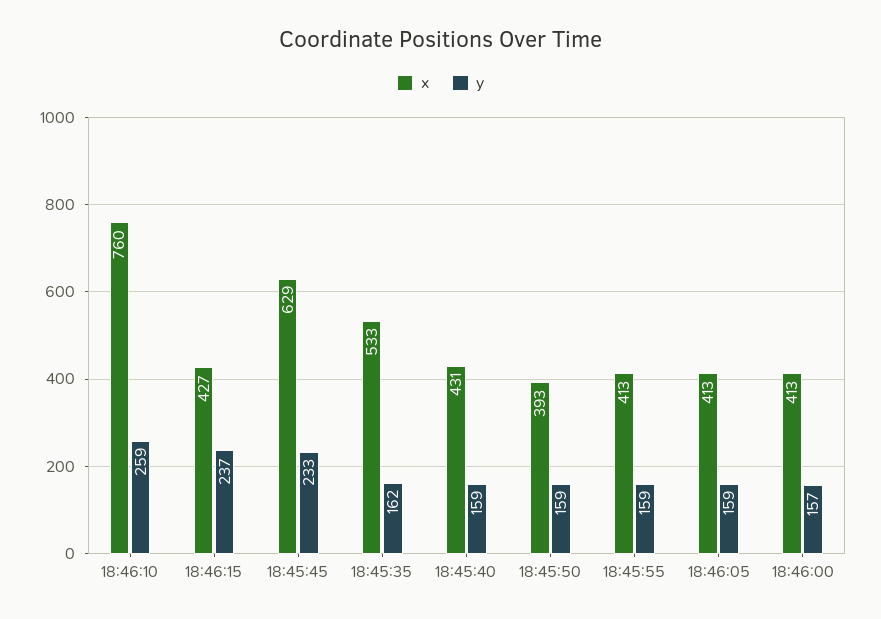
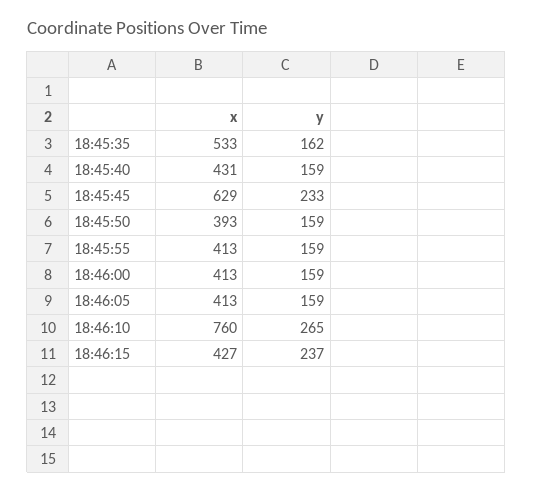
y, 18:46:10: 259 -> 265
y, 18:46:00: 157 -> 159

